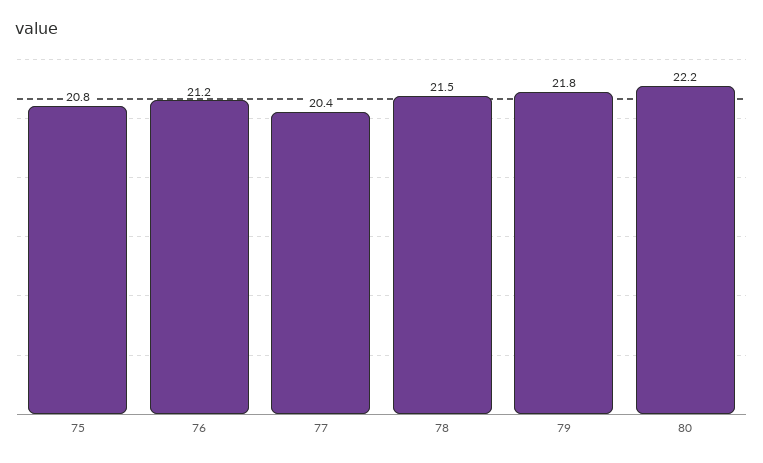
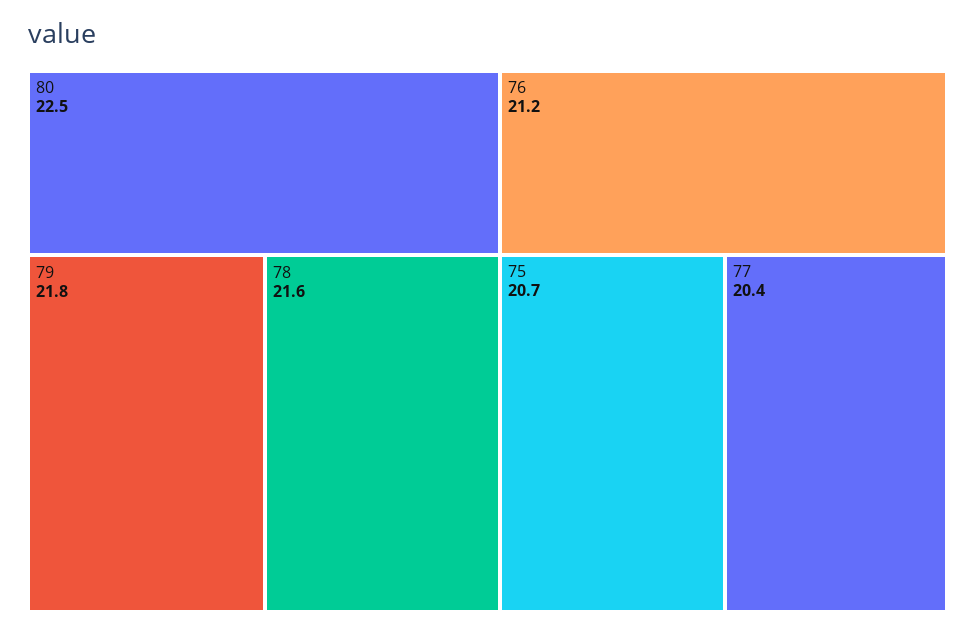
75: 20.8 -> 20.7
78: 21.5 -> 21.6
80: 22.2 -> 22.5

